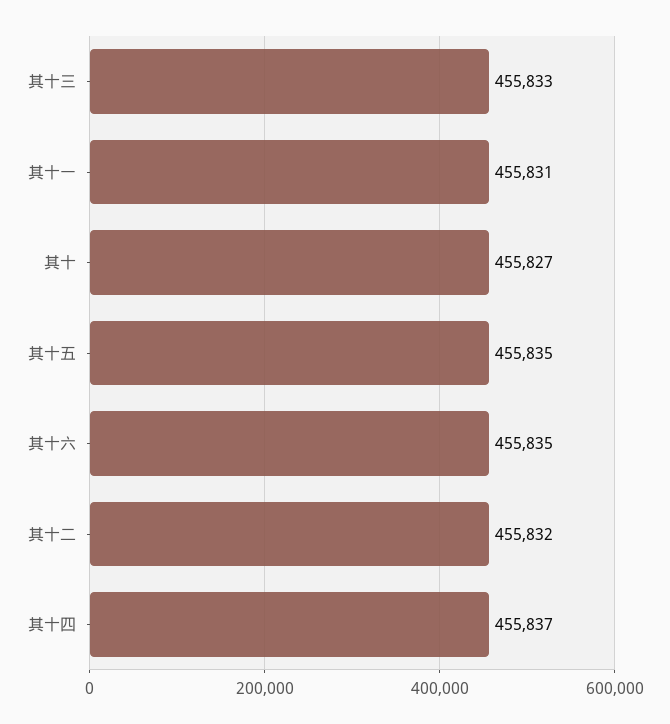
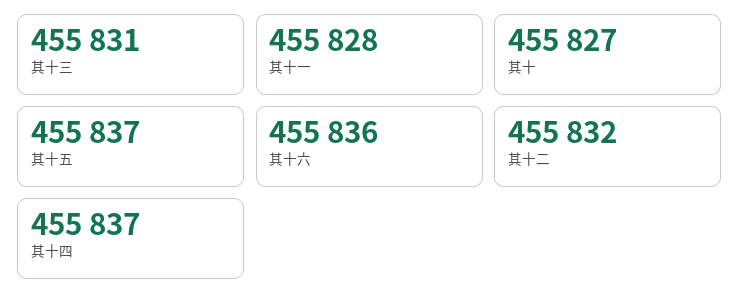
其十三: 455833 -> 455831
其十一: 455831 -> 455828
其十五: 455835 -> 455837
其十六: 455835 -> 455836

